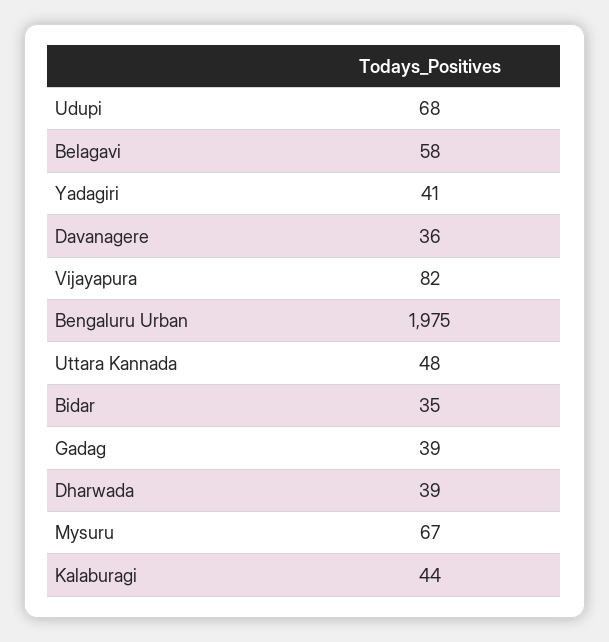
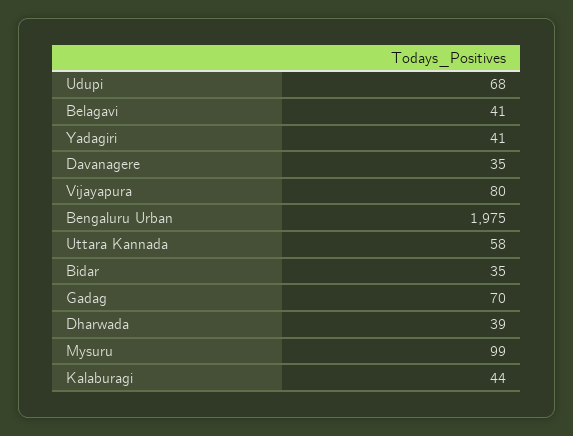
Belagavi: 58 -> 41
Davanagere: 36 -> 35
Vijayapura: 82 -> 80
Uttara Kannada: 48 -> 58
Gadag: 39 -> 70
Mysuru: 67 -> 99

